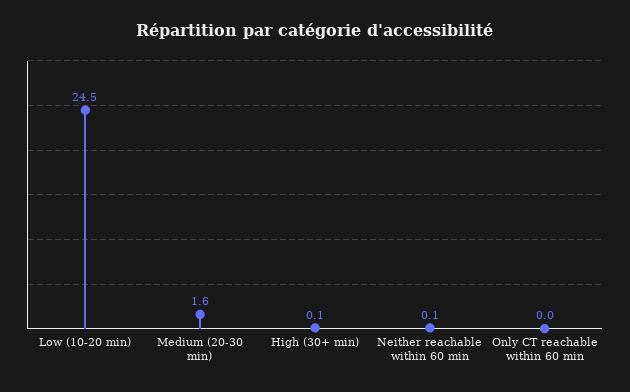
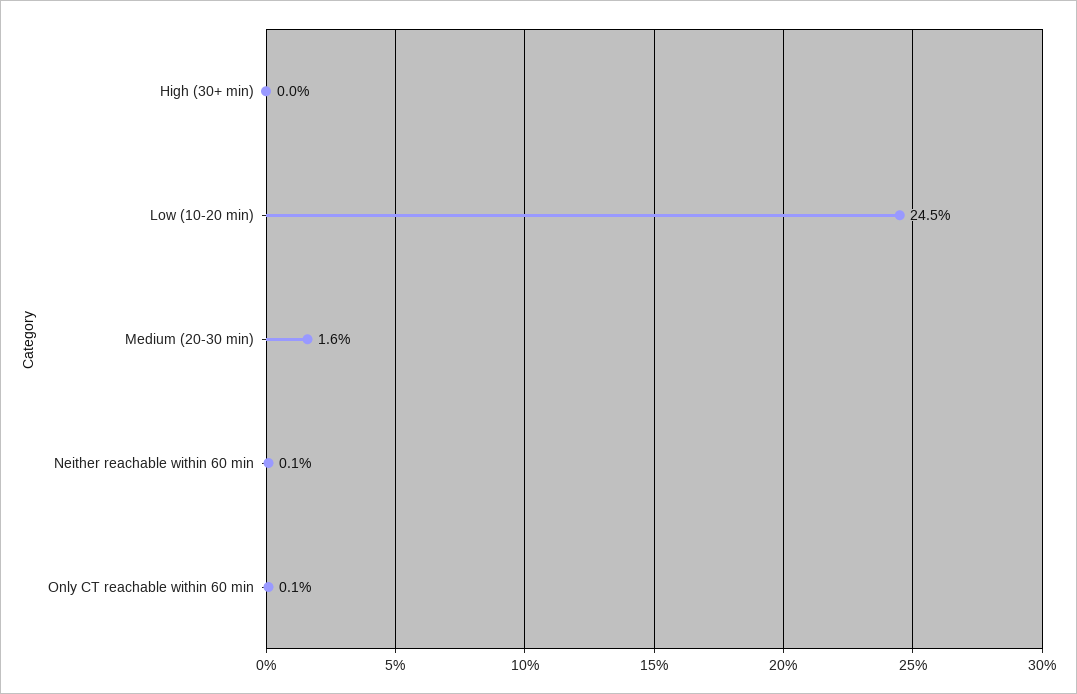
High (30+ min): 0.1 -> 0
Only CT reachable within 60 min: 0 -> 0.1

